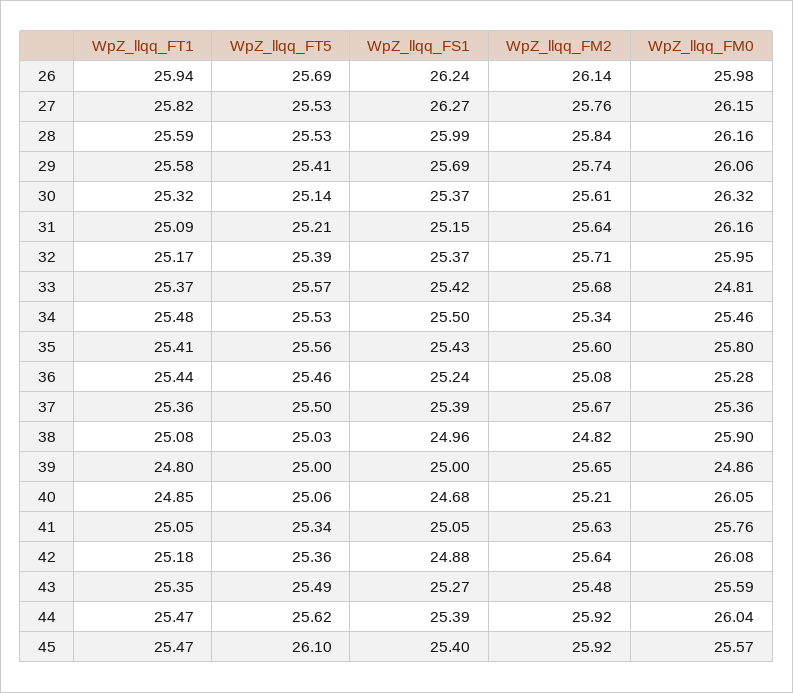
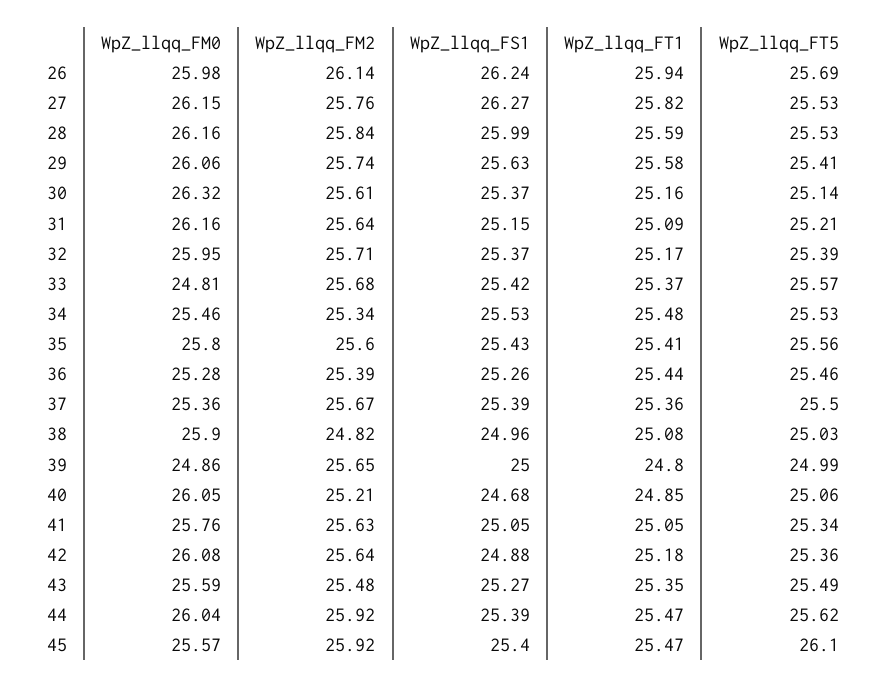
WpZ_llqq_FS1, 29: 25.69 -> 25.63
WpZ_llqq_FT1, 30: 25.32 -> 25.16
WpZ_llqq_FS1, 34: 25.5 -> 25.53
WpZ_llqq_FS1, 36: 25.24 -> 25.26
WpZ_llqq_FM2, 36: 25.08 -> 25.39
WpZ_llqq_FT5, 39: 25 -> 24.99

